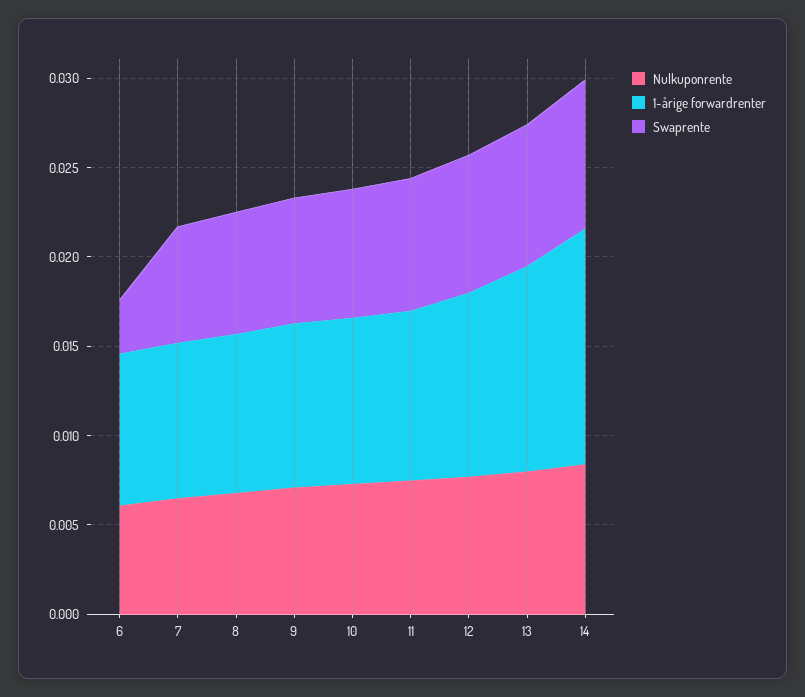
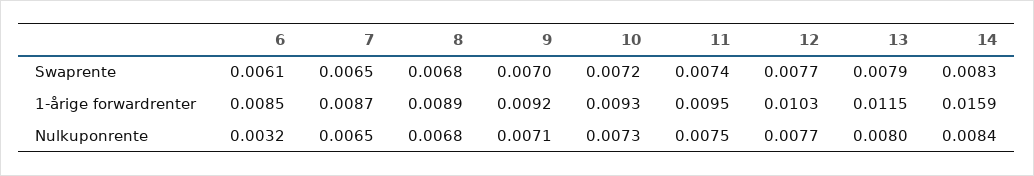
Nulkuponrente, 6: 0.006 -> 0.0032
Swaprente, 6: 0.003 -> 0.0061
1-årige forwardrenter, 14: 0.013 -> 0.0159

